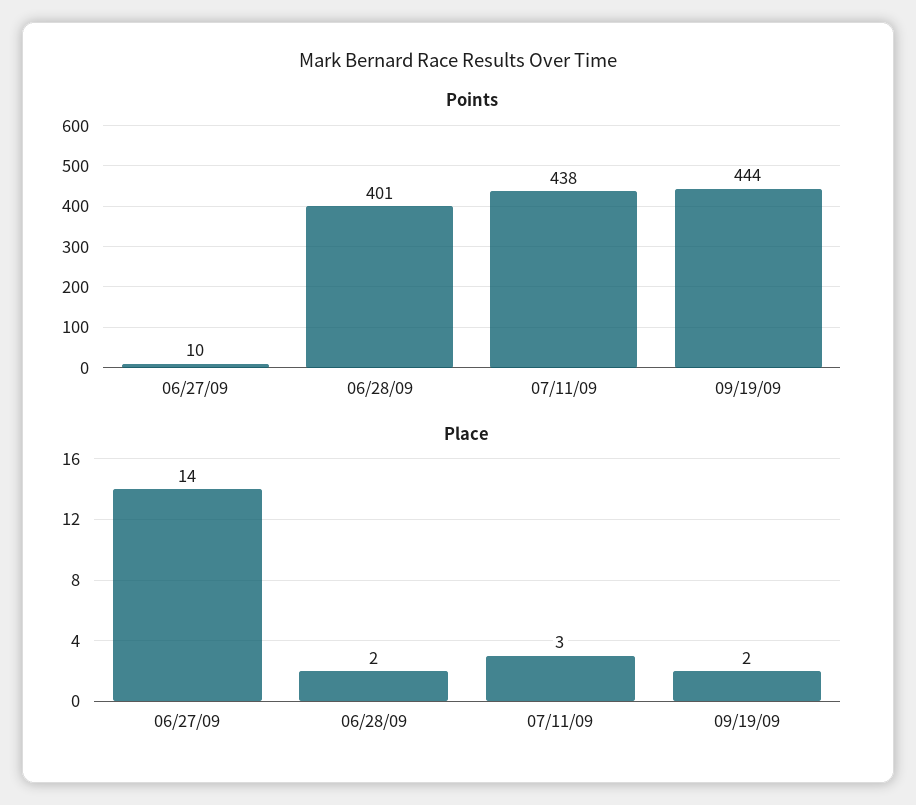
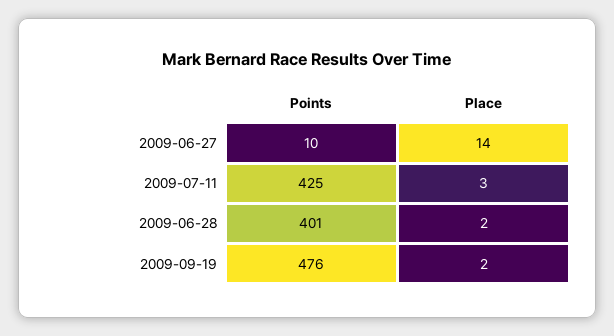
Points, 07/11/09: 438 -> 425
Points, 09/19/09: 444 -> 476

